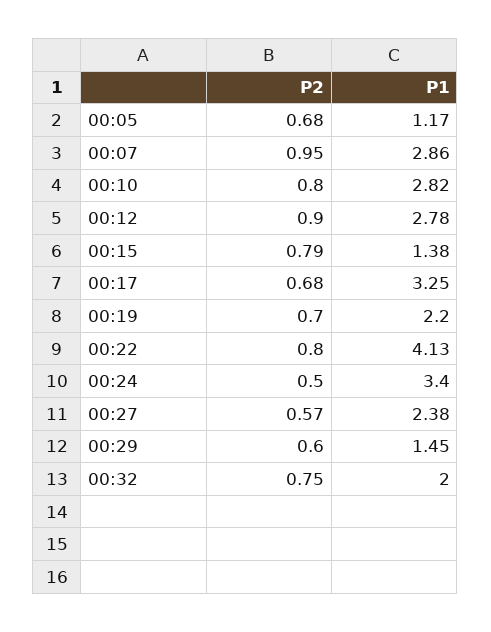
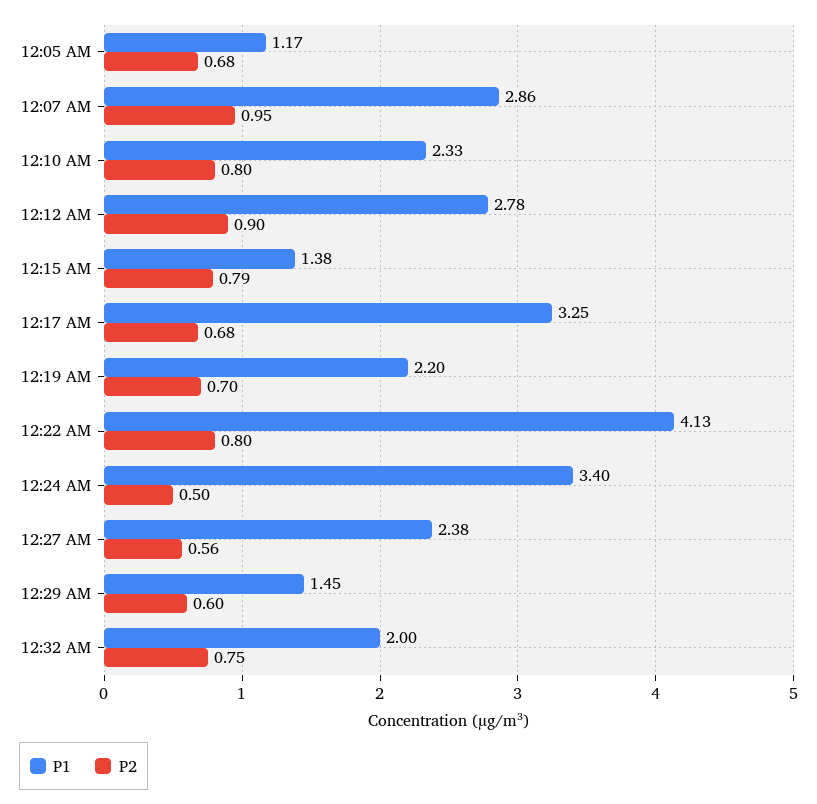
P1, 00:10: 2.82 -> 2.33
P2, 00:27: 0.57 -> 0.56

